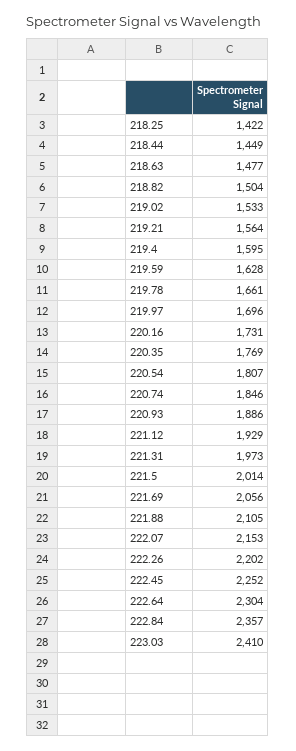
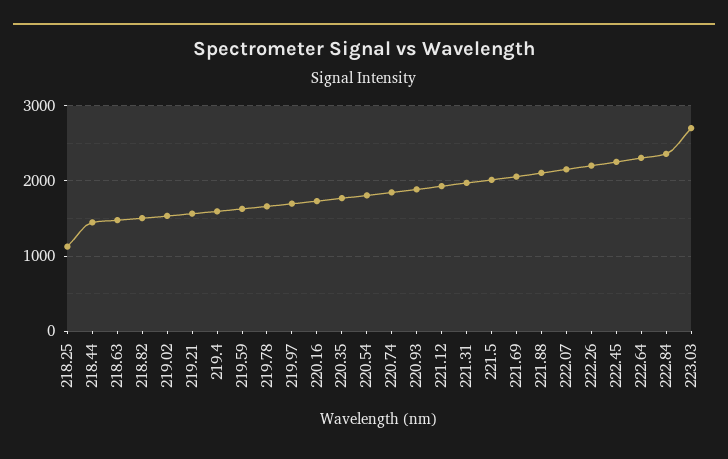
218.25: 1422 -> 1100
223.03: 2410 -> 2700

